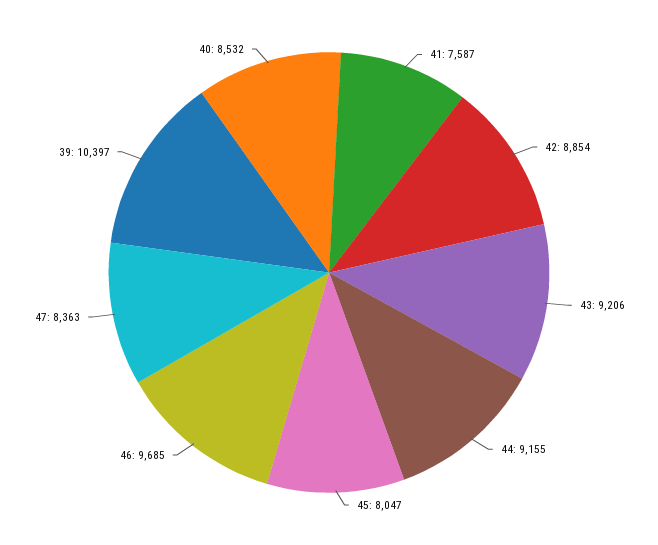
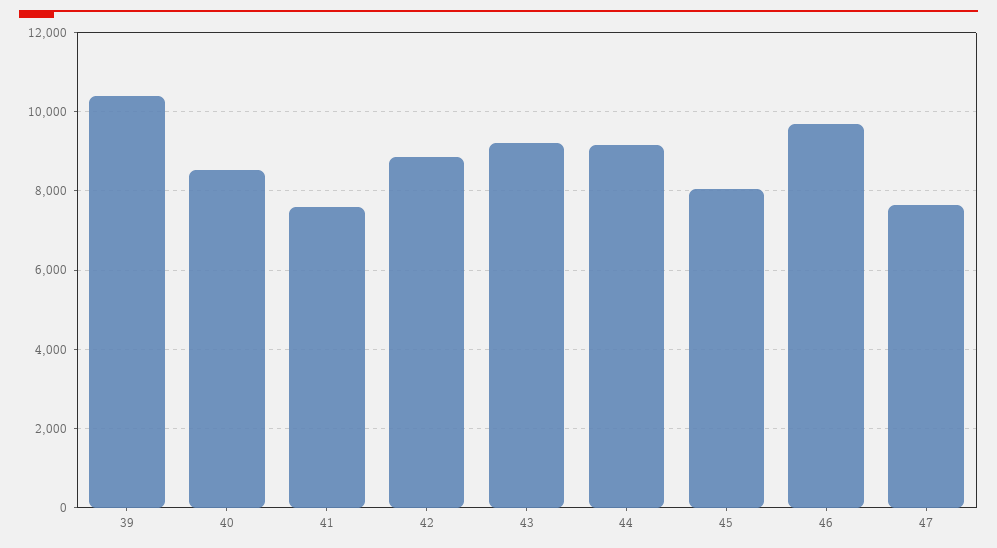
47: 8363 -> 7600

